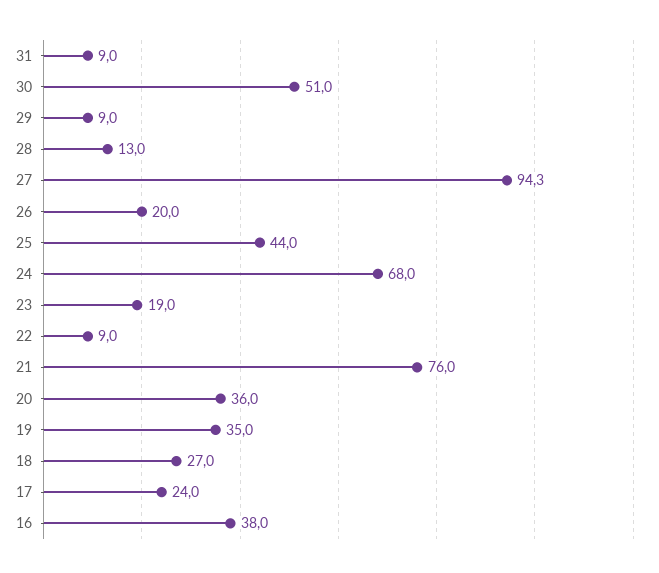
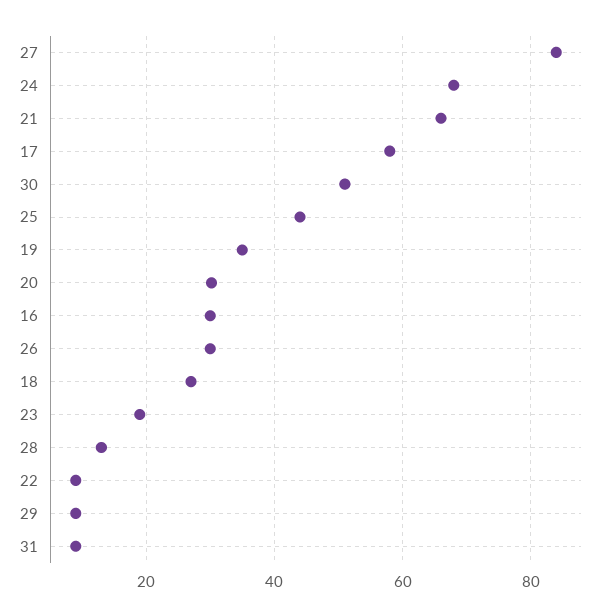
27: 94.3 -> 84
26: 20 -> 30
21: 76 -> 66
20: 36 -> 30
17: 24 -> 58
16: 38 -> 30

